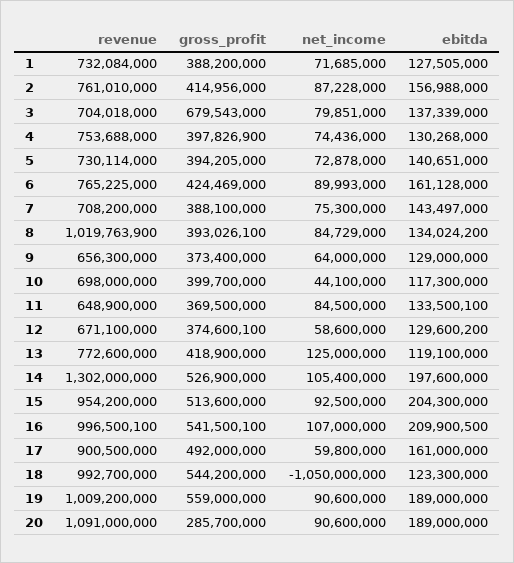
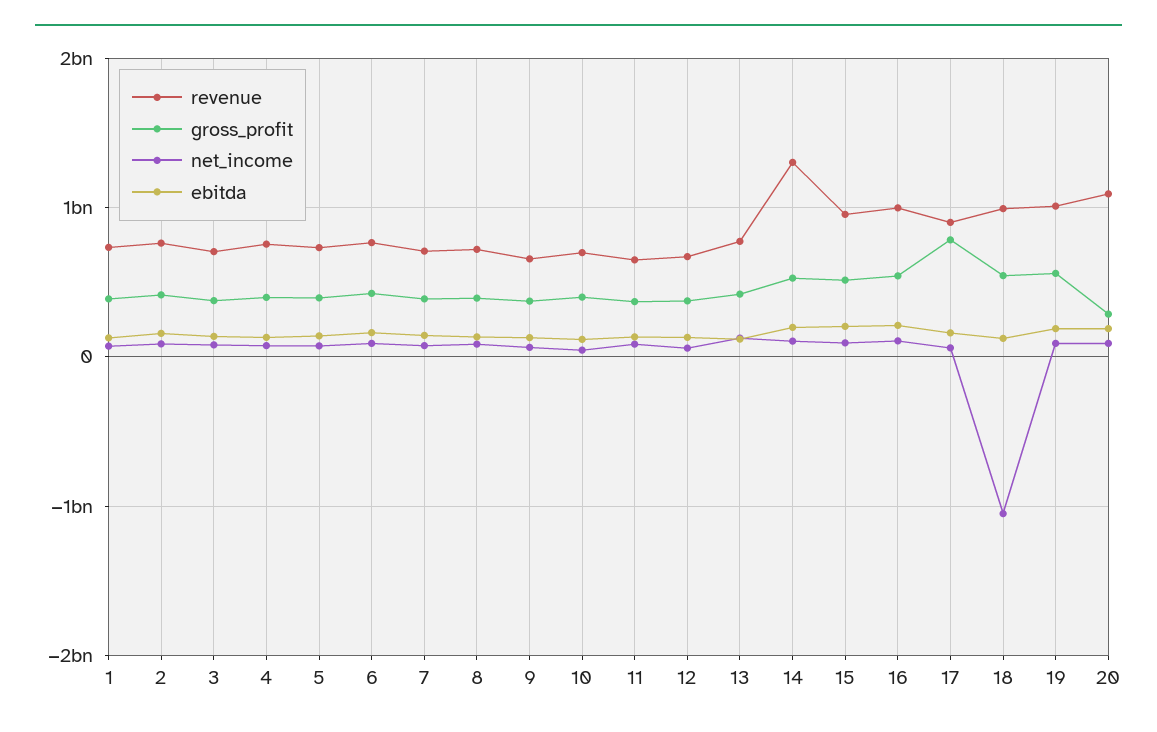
gross_profit, 3: 679543000 -> 400000000
revenue, 8: 1019763900 -> 700000000
gross_profit, 17: 492000000 -> 800000000

